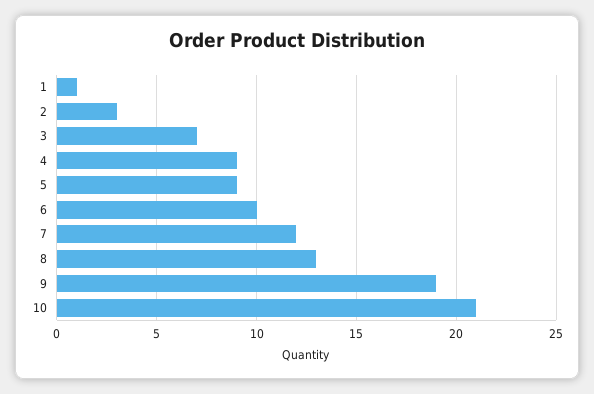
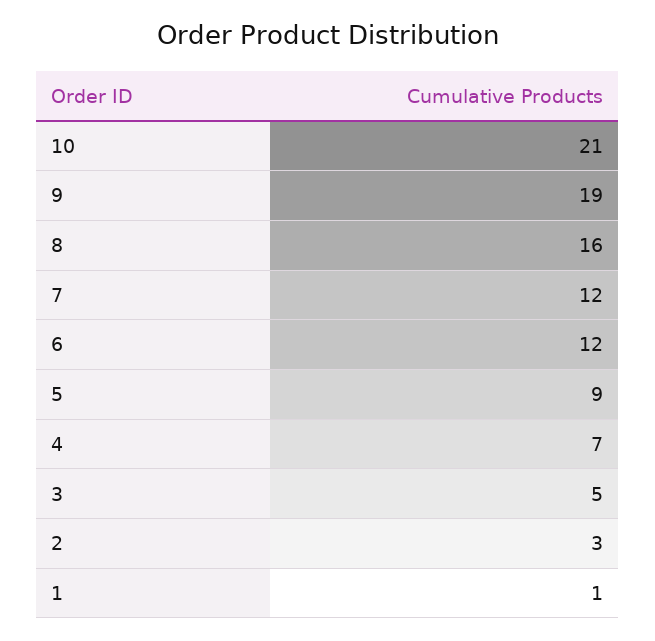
3: 7 -> 5
4: 9 -> 7
6: 10 -> 12
8: 13 -> 16

